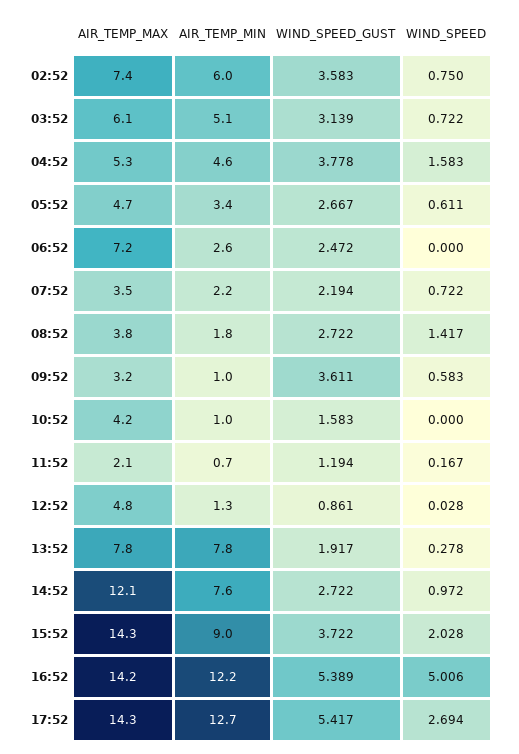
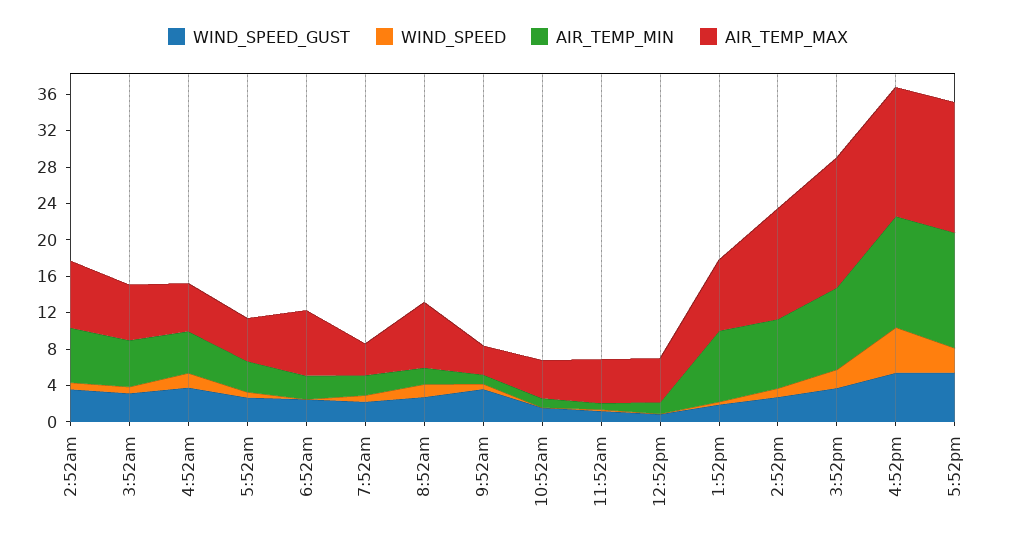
AIR_TEMP_MAX, 08:52: 3.8 -> 7
AIR_TEMP_MAX, 11:52: 2.1 -> 5

